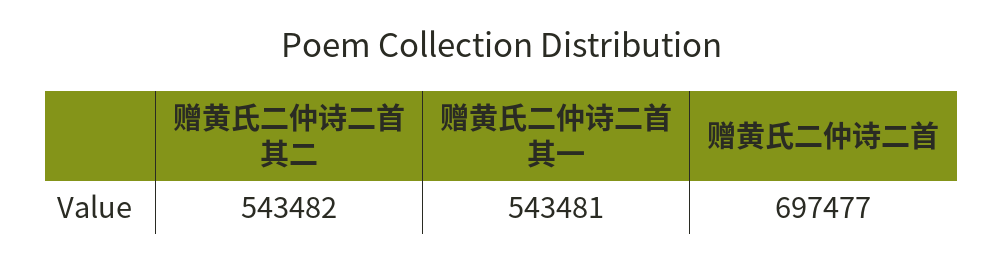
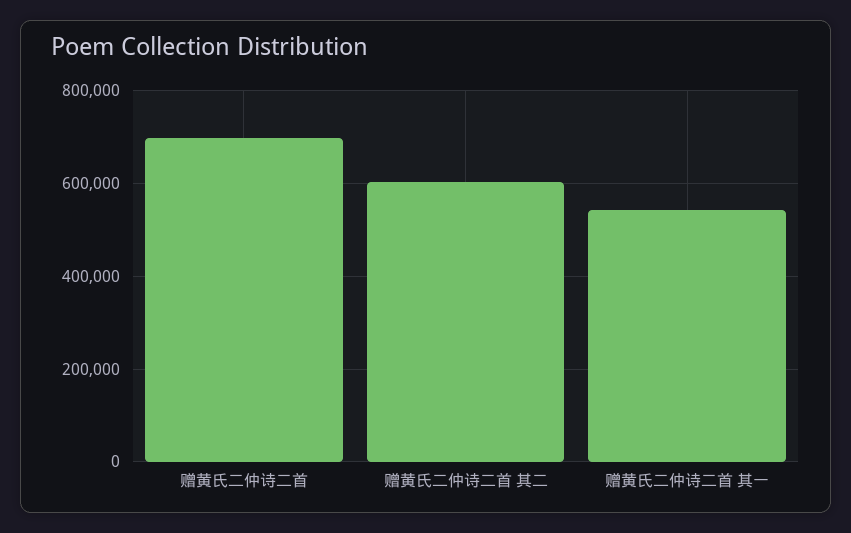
赠黄氏二仲诗二首 其二: 543482 -> 600000

